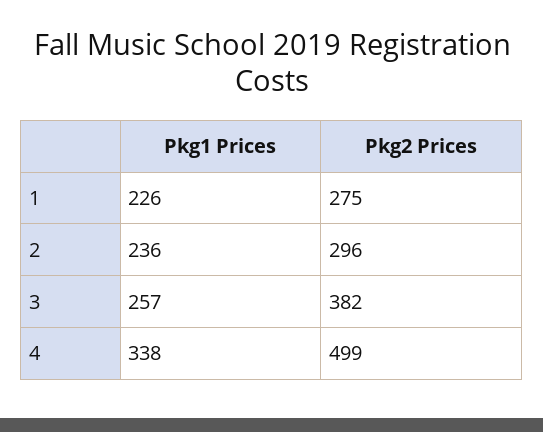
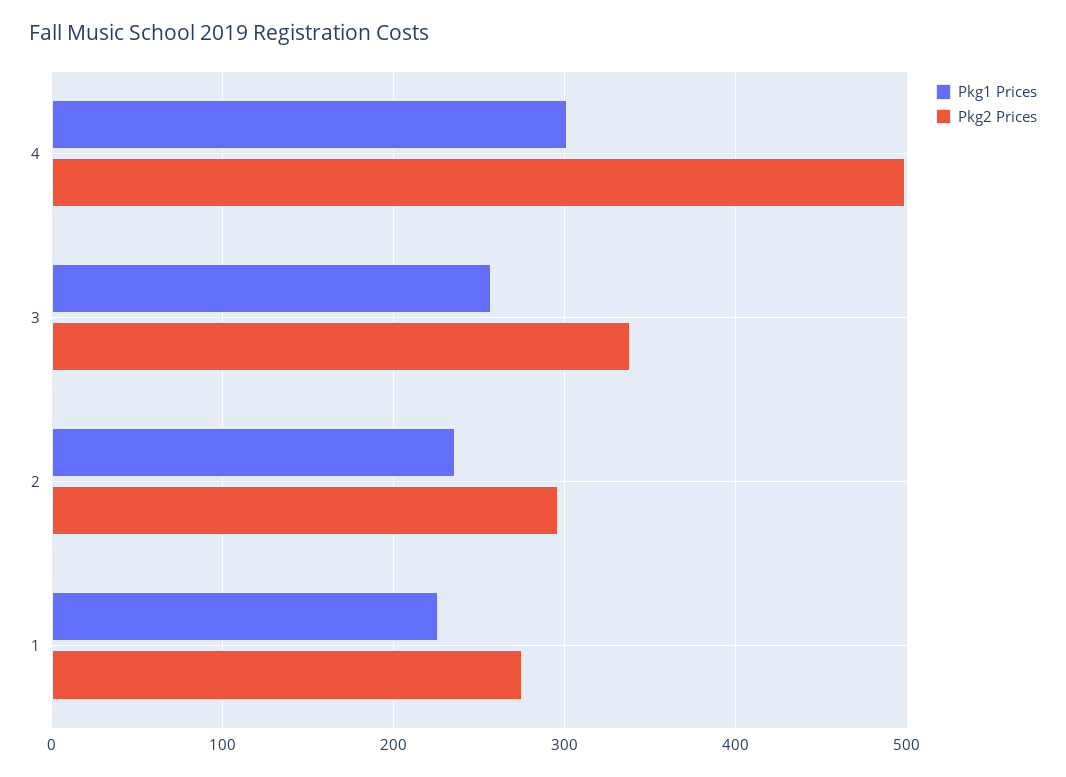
Pkg2 Prices, 3: 382 -> 340
Pkg1 Prices, 4: 338 -> 300

